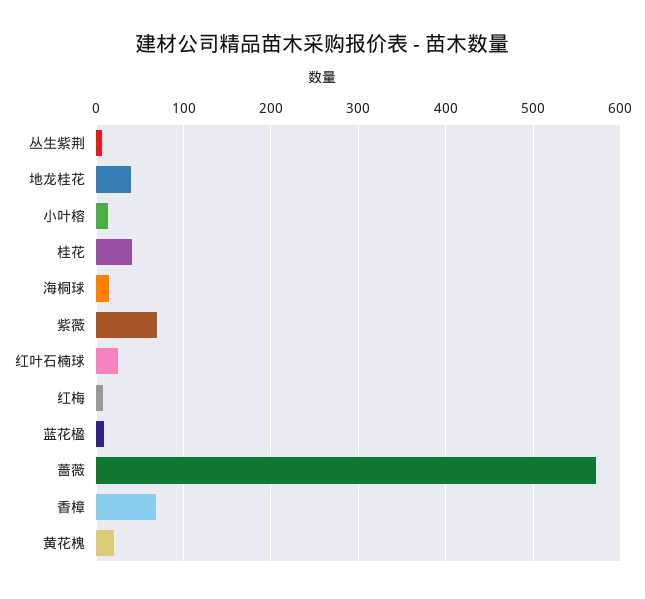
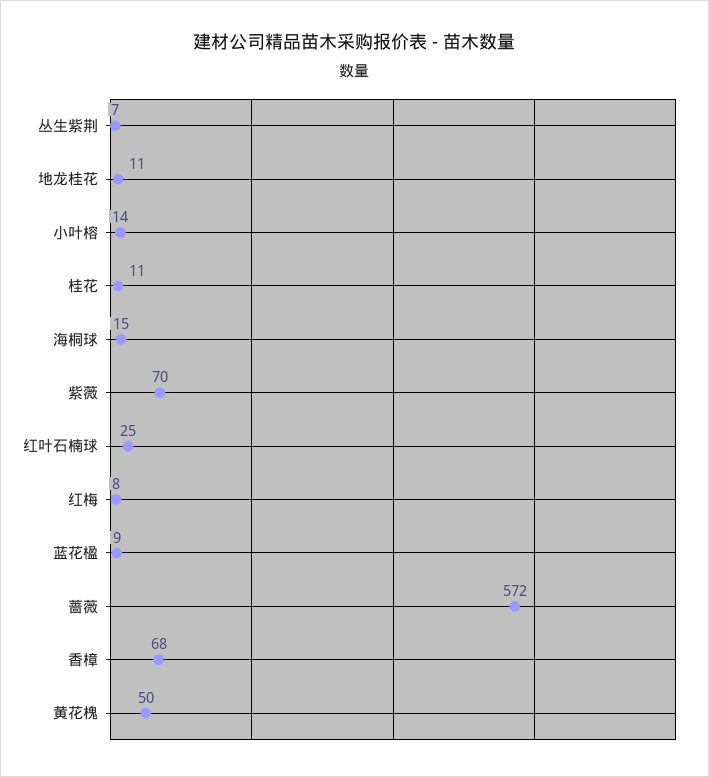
地龙桂花: 40 -> 11
桂花: 40 -> 11
黄花槐: 20 -> 50

